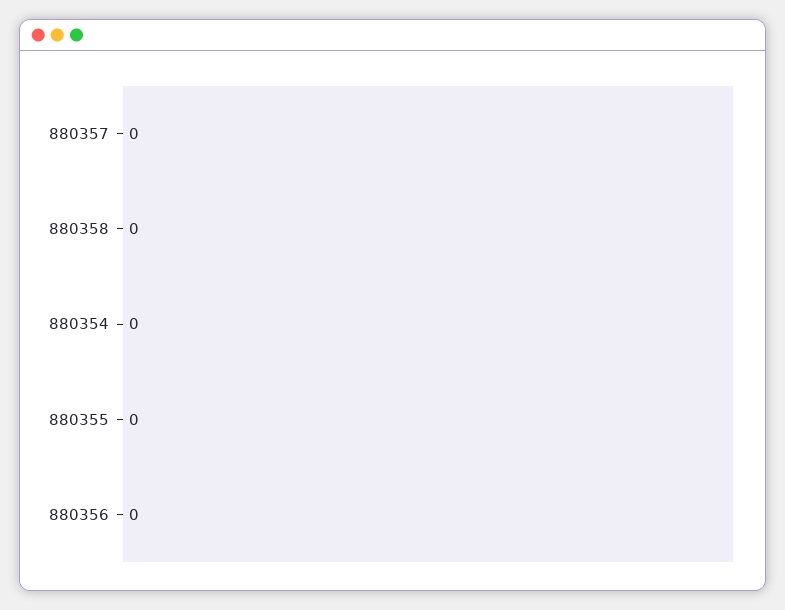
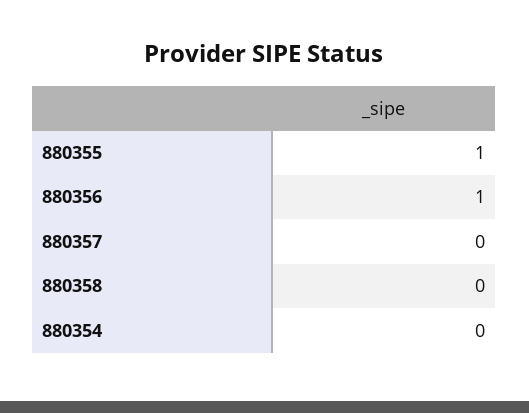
880355: 0 -> 1
880356: 0 -> 1

